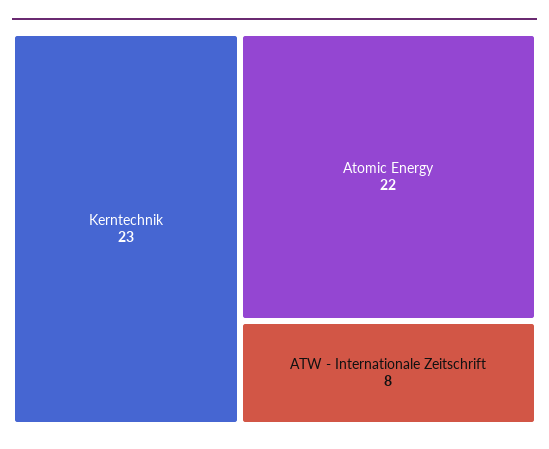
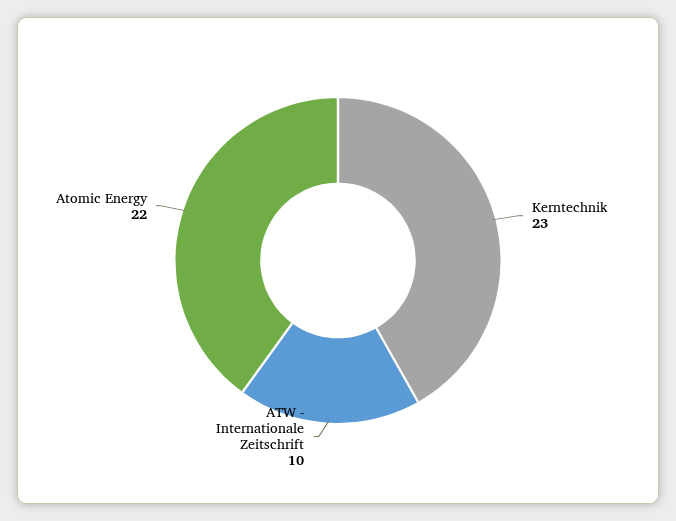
ATW - Internationale Zeitschrift: 8 -> 10

